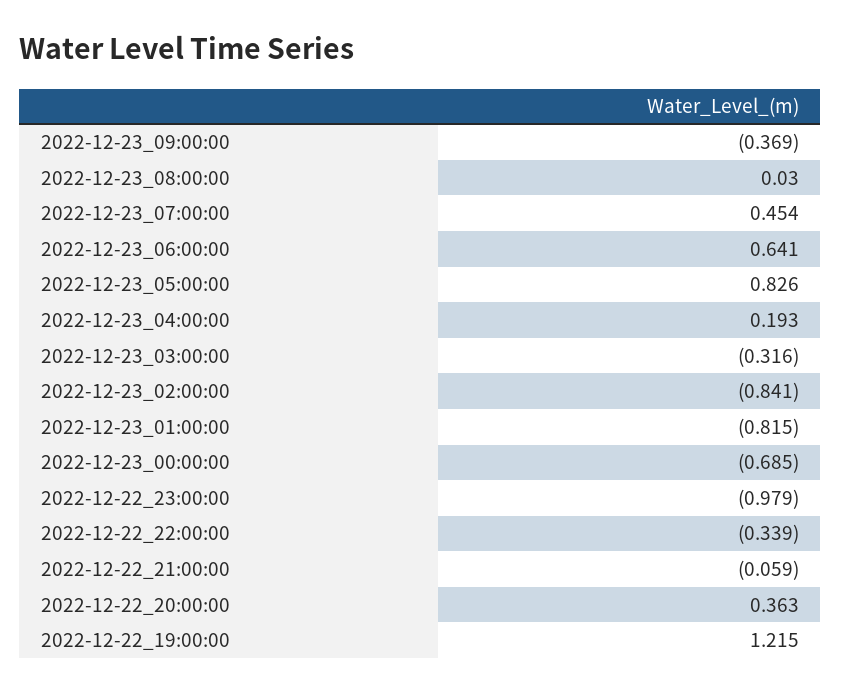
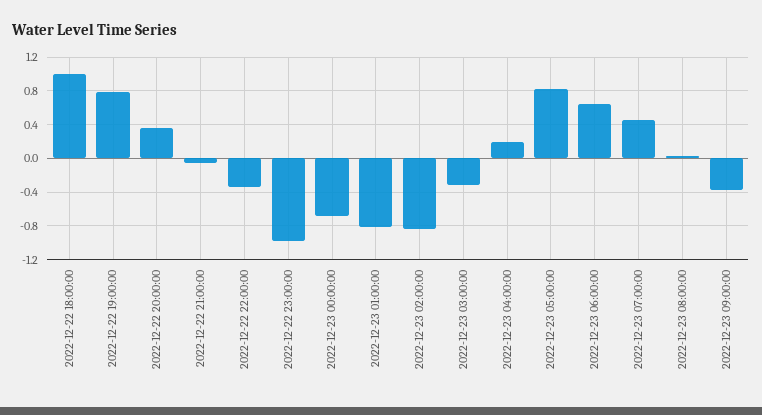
2022-12-22_19:00:00: 1.215 -> 0.8
2022-12-22 18:00:00: none -> 1

